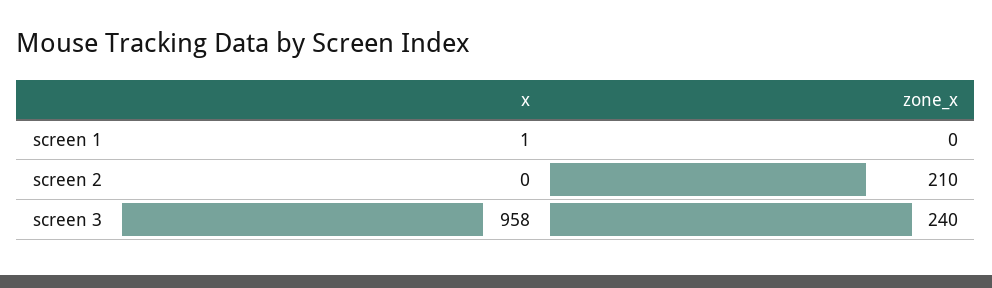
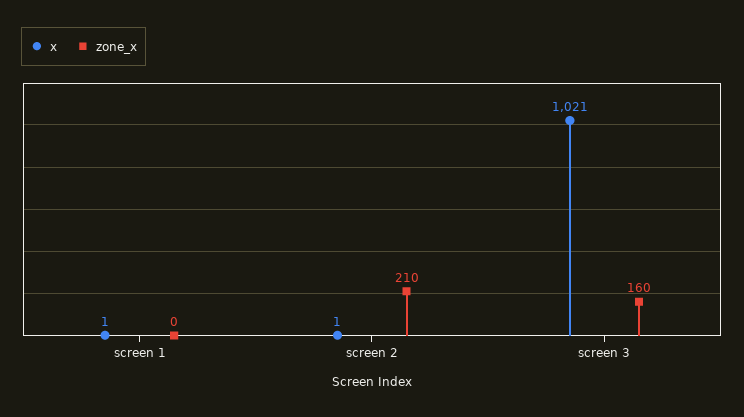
x, screen 2: 0 -> 1
x, screen 3: 958 -> 1021
zone_x, screen 3: 240 -> 160

